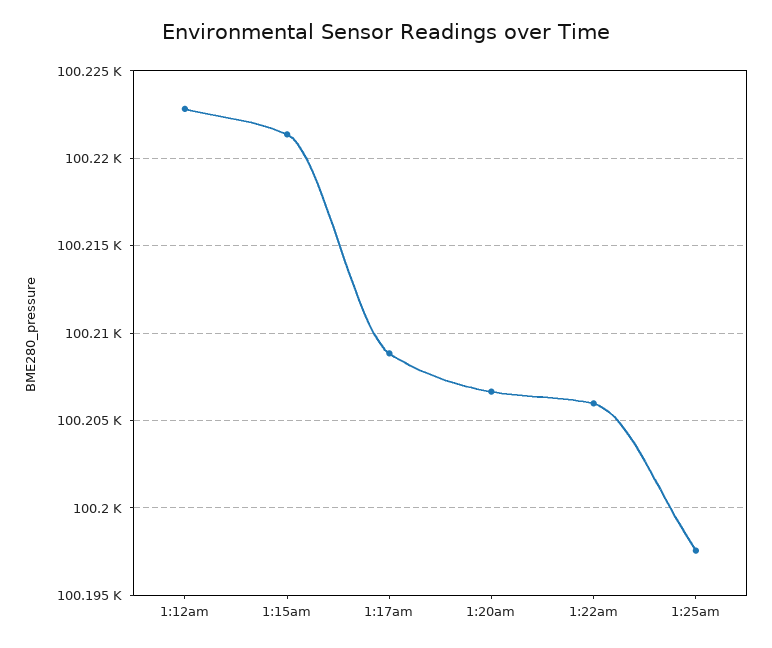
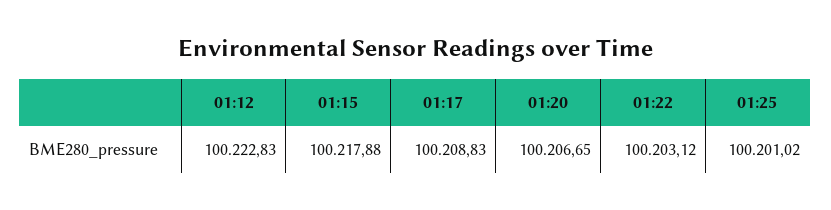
1:15am: 100221.5 -> 100217.88
1:22am: 100206 -> 100203.12
1:25am: 100197.5 -> 100201.02

